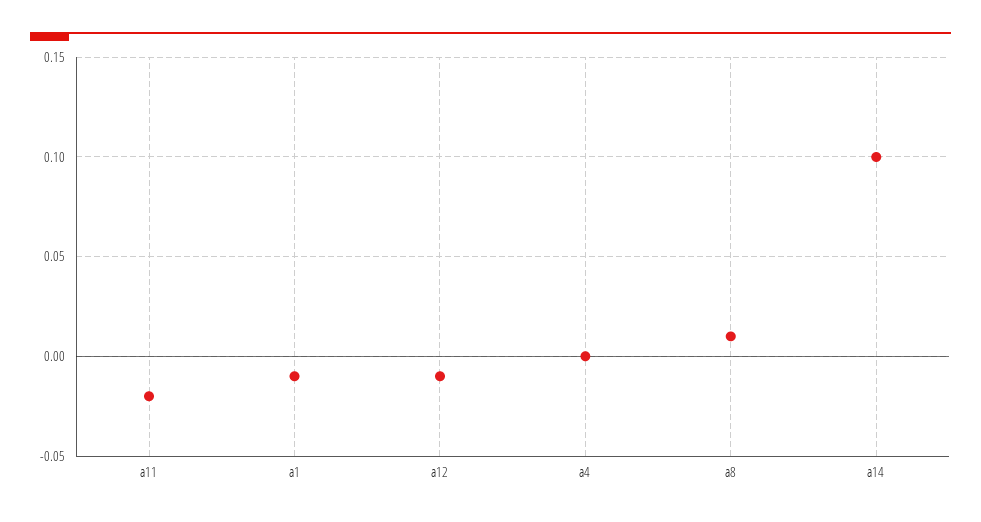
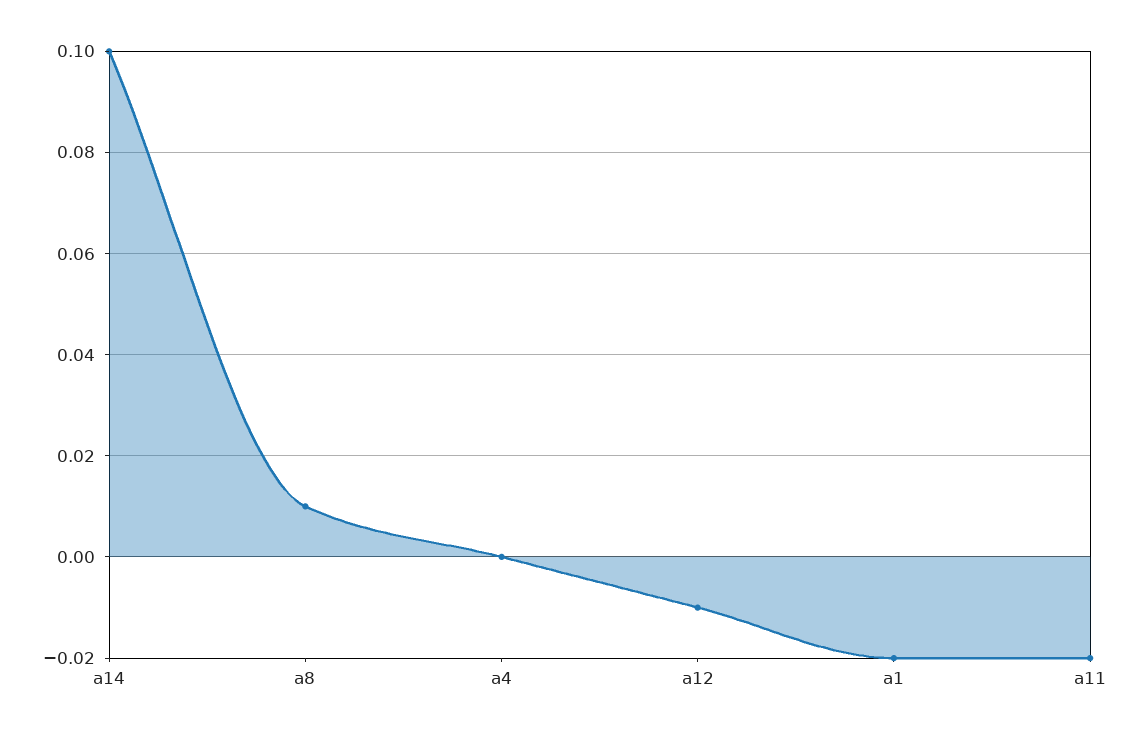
a1: -0.01 -> -0.02

